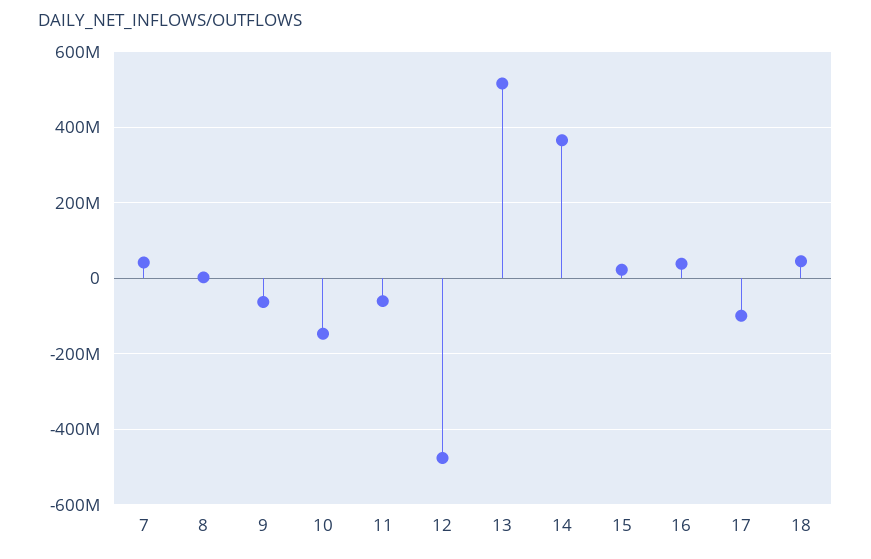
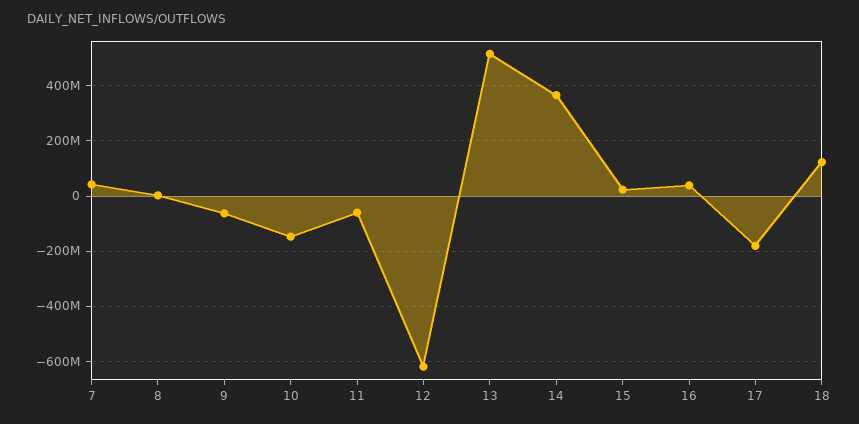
12: -480000000 -> -625000000
17: -100000000 -> -175000000
18: 40000000 -> 125000000

